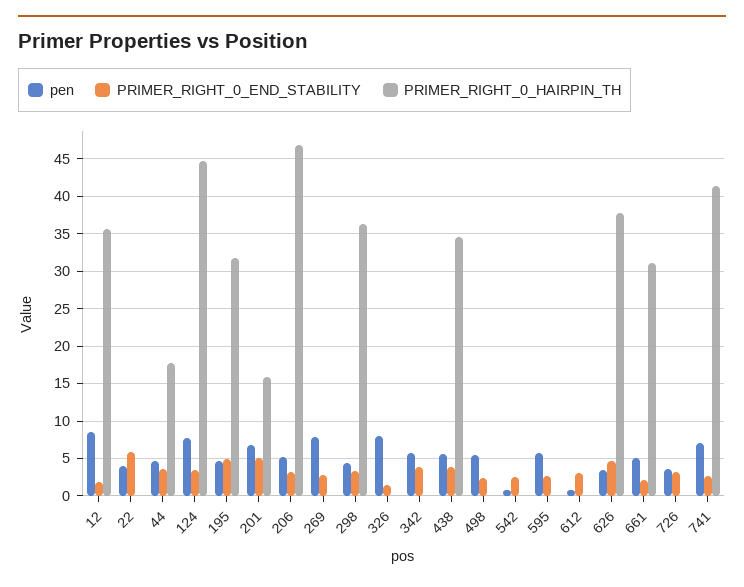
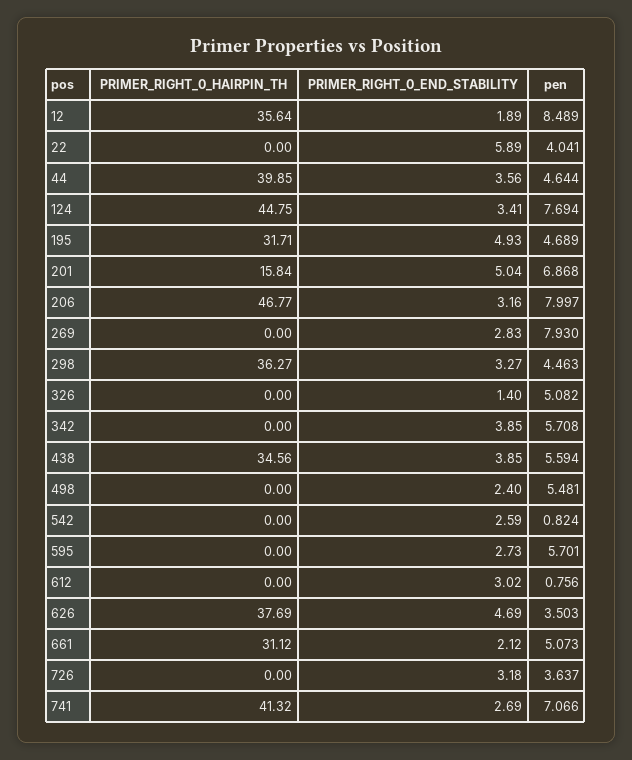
PRIMER_RIGHT_0_HAIRPIN_TH, 44: 18 -> 39.85
pen, 206: 5 -> 7.997
pen, 326: 8 -> 5.082

